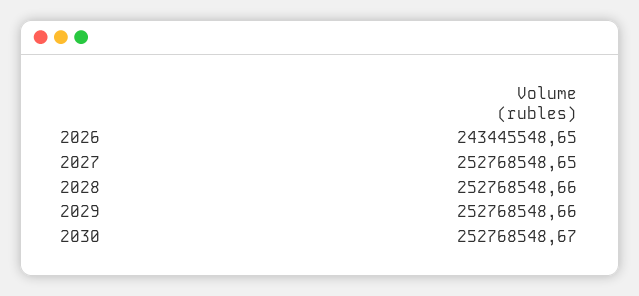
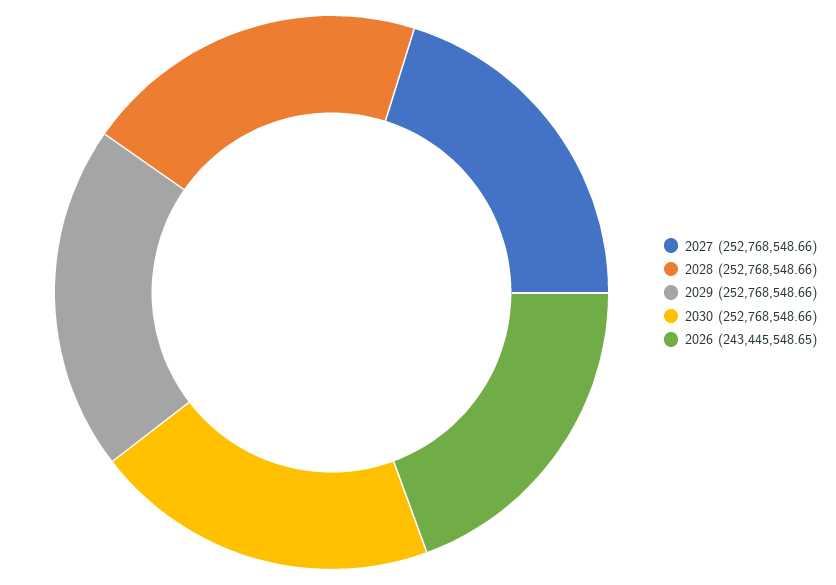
2027: 252768548.65 -> 252768548.66
2030: 252768548.67 -> 252768548.66

